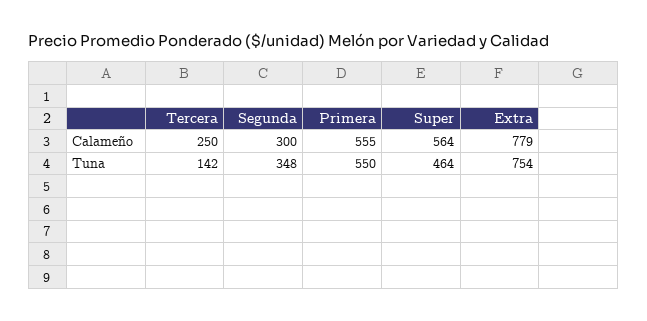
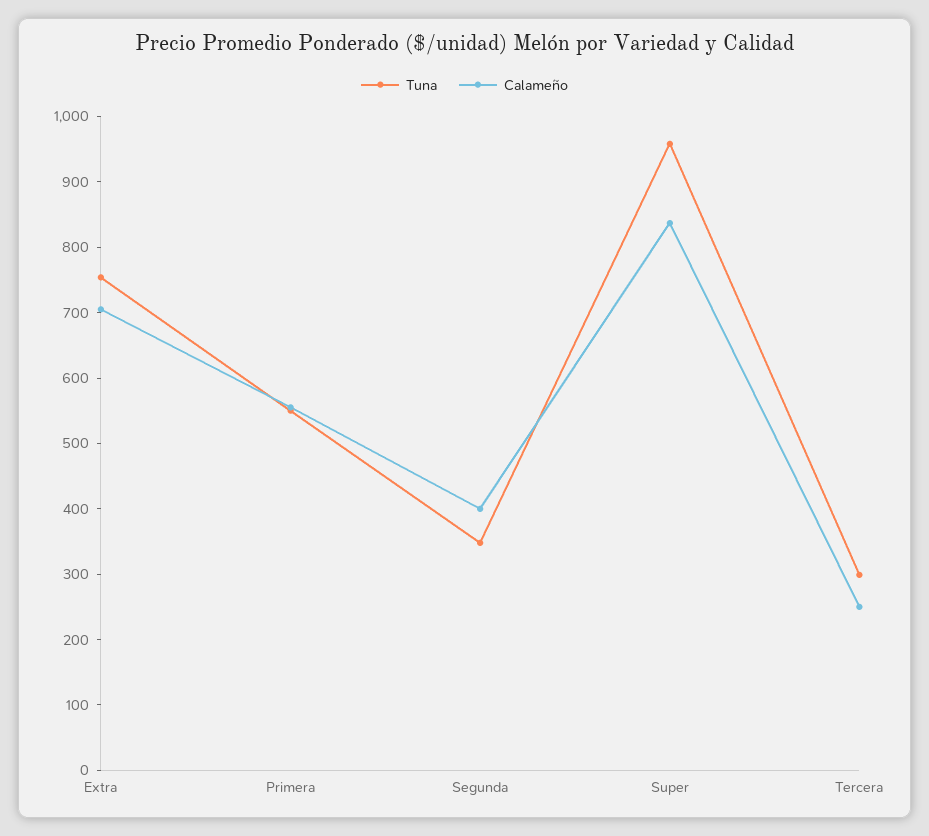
Calameño, Segunda: 300 -> 400
Calameño, Super: 564 -> 840
Calameño, Extra: 779 -> 700
Tuna, Tercera: 142 -> 300
Tuna, Super: 464 -> 960

